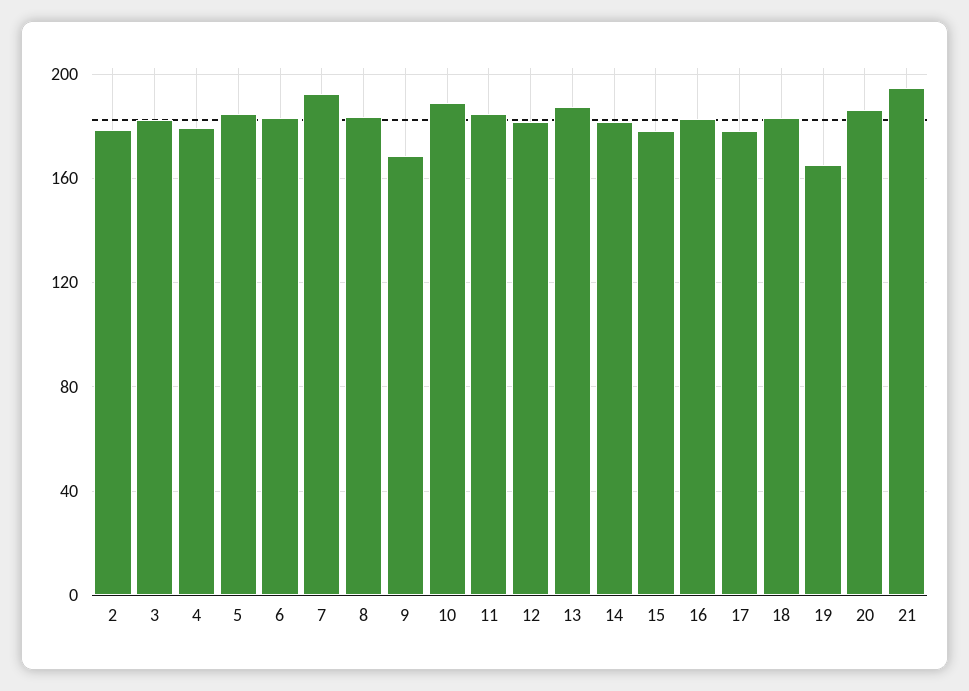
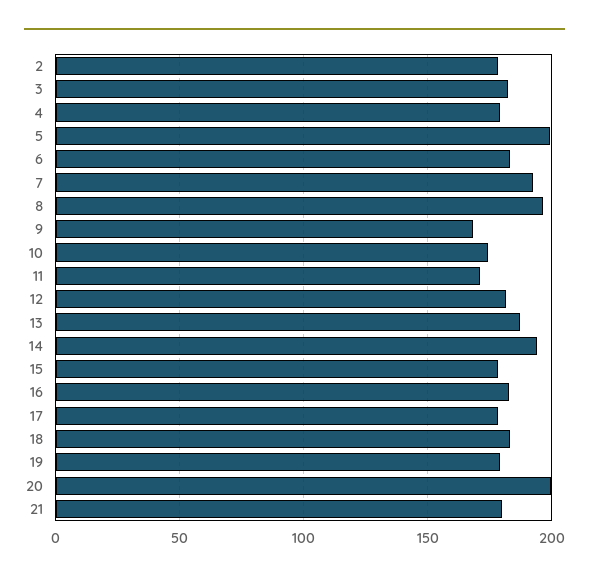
5: 185 -> 200
8: 185 -> 195
10: 190 -> 175
11: 185 -> 170
14: 180 -> 195
19: 165 -> 180
20: 185 -> 200
21: 195 -> 180

